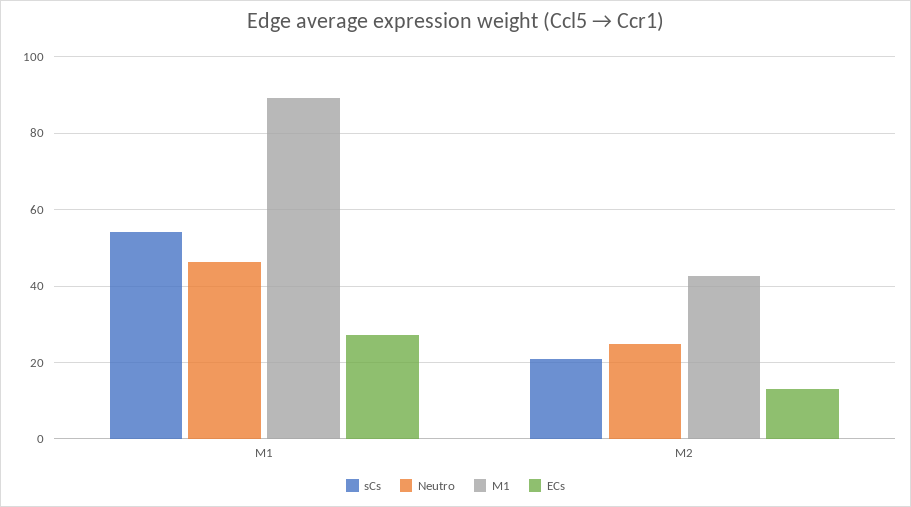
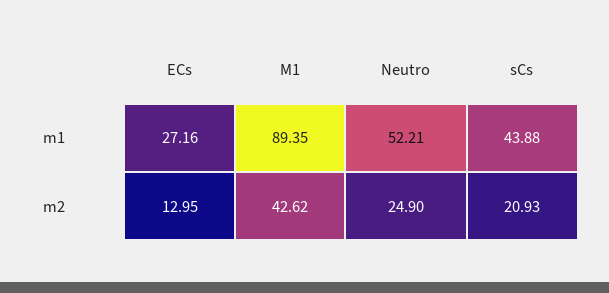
sCs, M1: 54 -> 43.88
Neutro, M1: 46 -> 52.21

